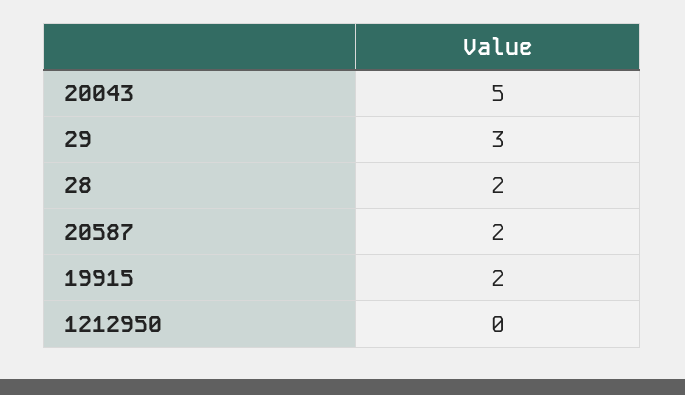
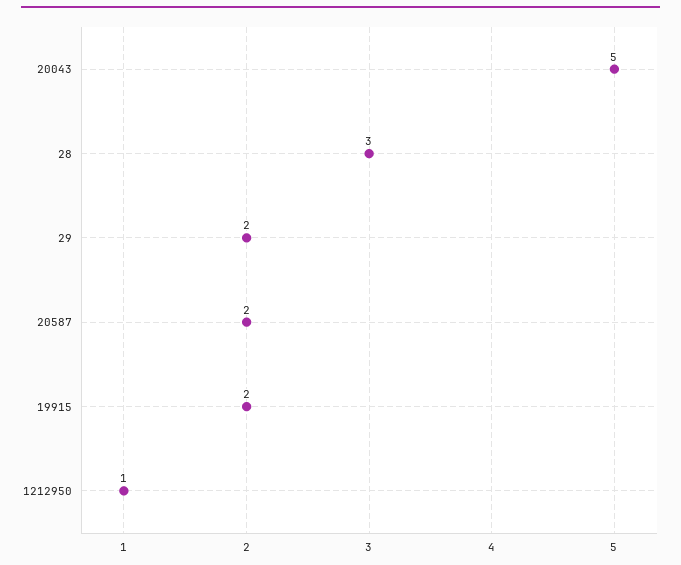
29: 3 -> 2
28: 2 -> 3
1212950: 0 -> 1

